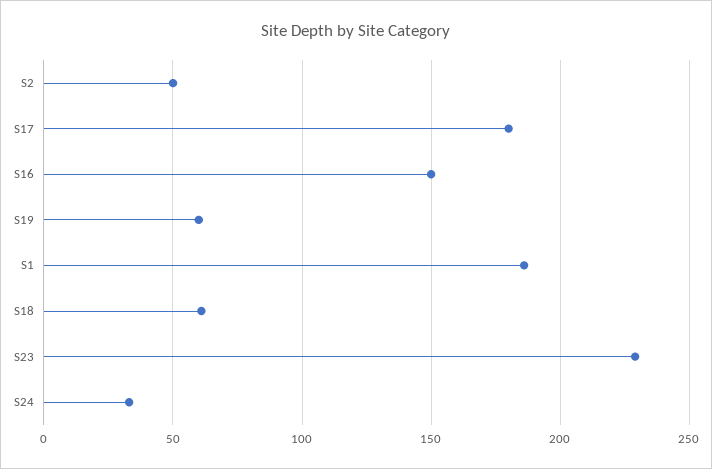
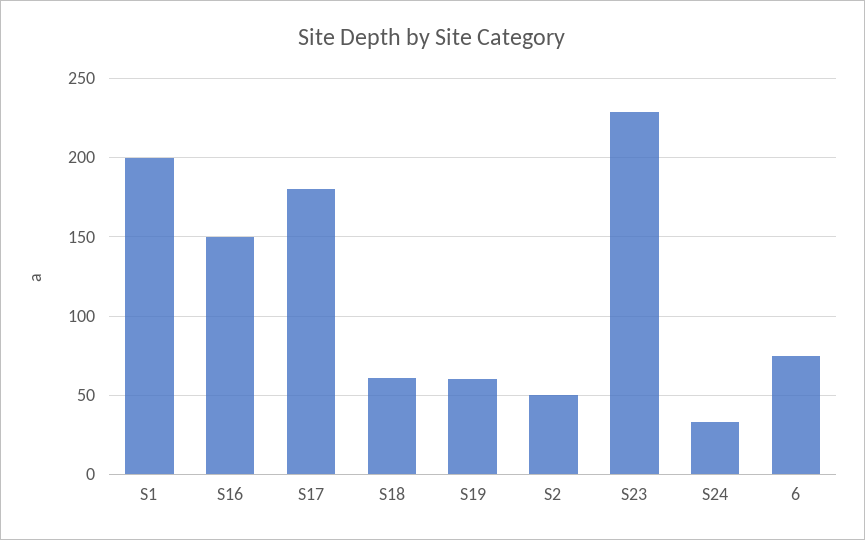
S1: 185 -> 200
6: none -> 75

